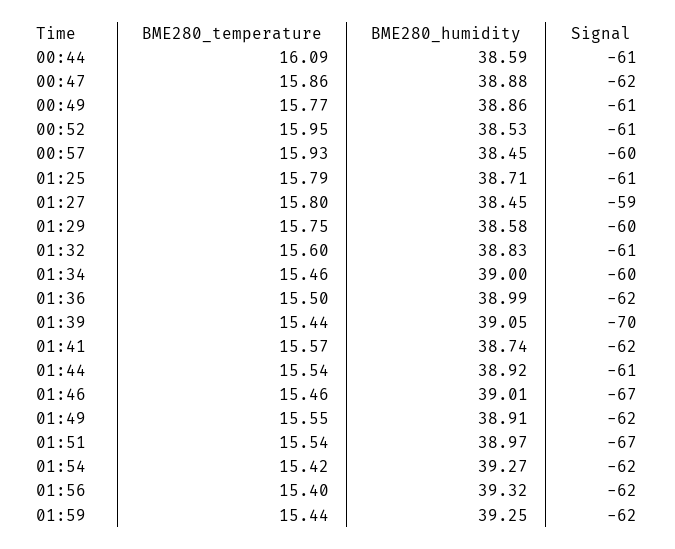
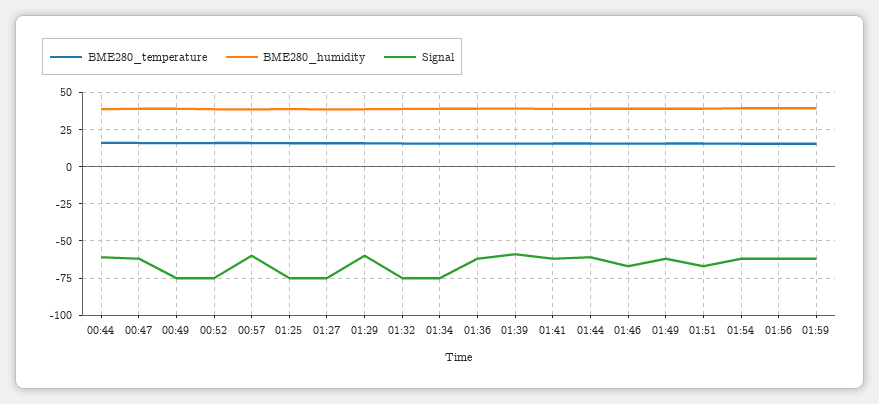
Signal, 00:49: -61 -> -75
Signal, 00:52: -61 -> -75
Signal, 01:25: -61 -> -75
Signal, 01:27: -59 -> -75
Signal, 01:32: -61 -> -75
Signal, 01:34: -60 -> -75
Signal, 01:39: -70 -> -60

